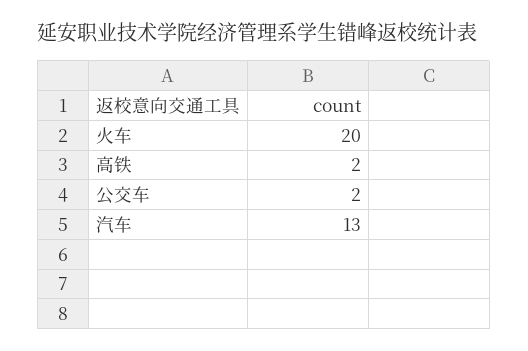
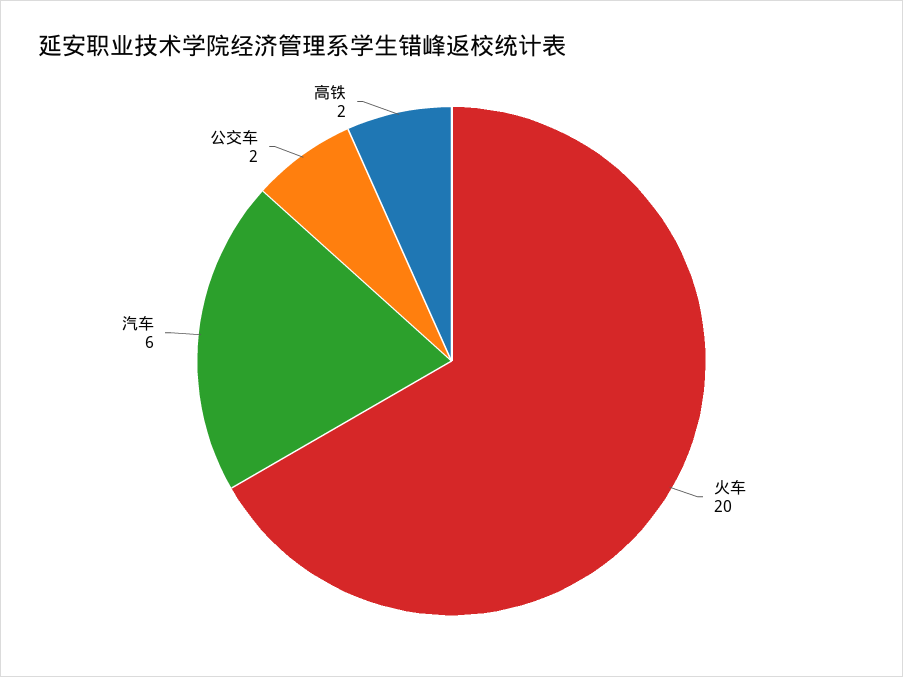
汽车: 13 -> 6

